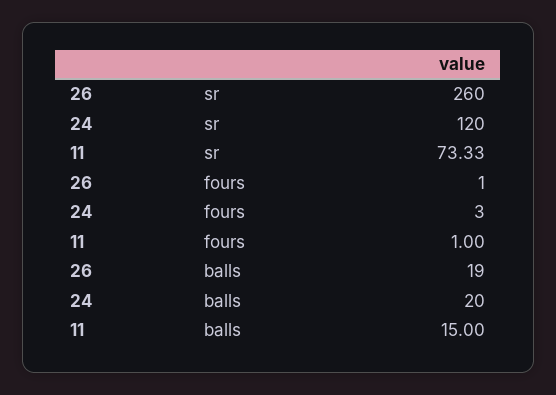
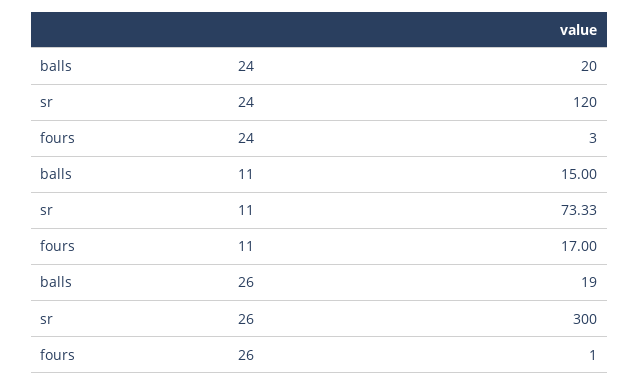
26, sr: 260 -> 300
11, fours: 1 -> 17

